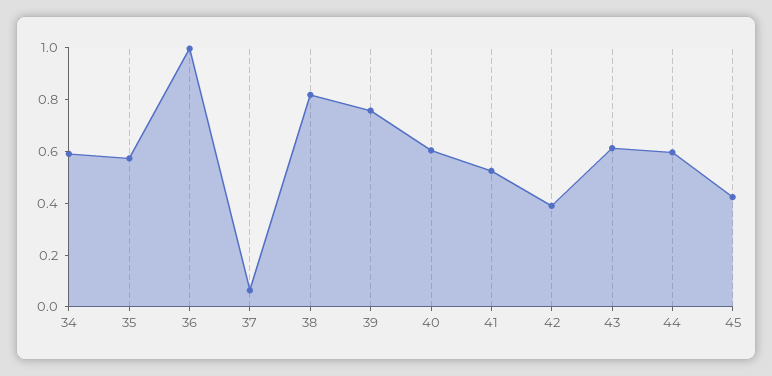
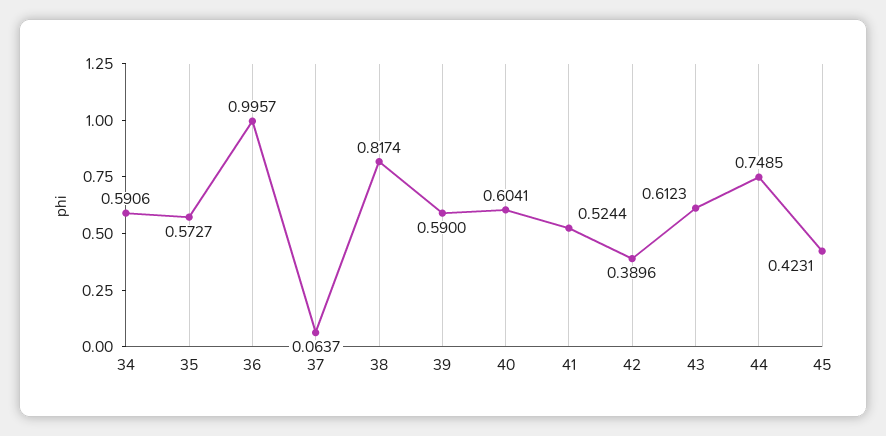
39: 0.75 -> 0.59
44: 0.6 -> 0.7485

